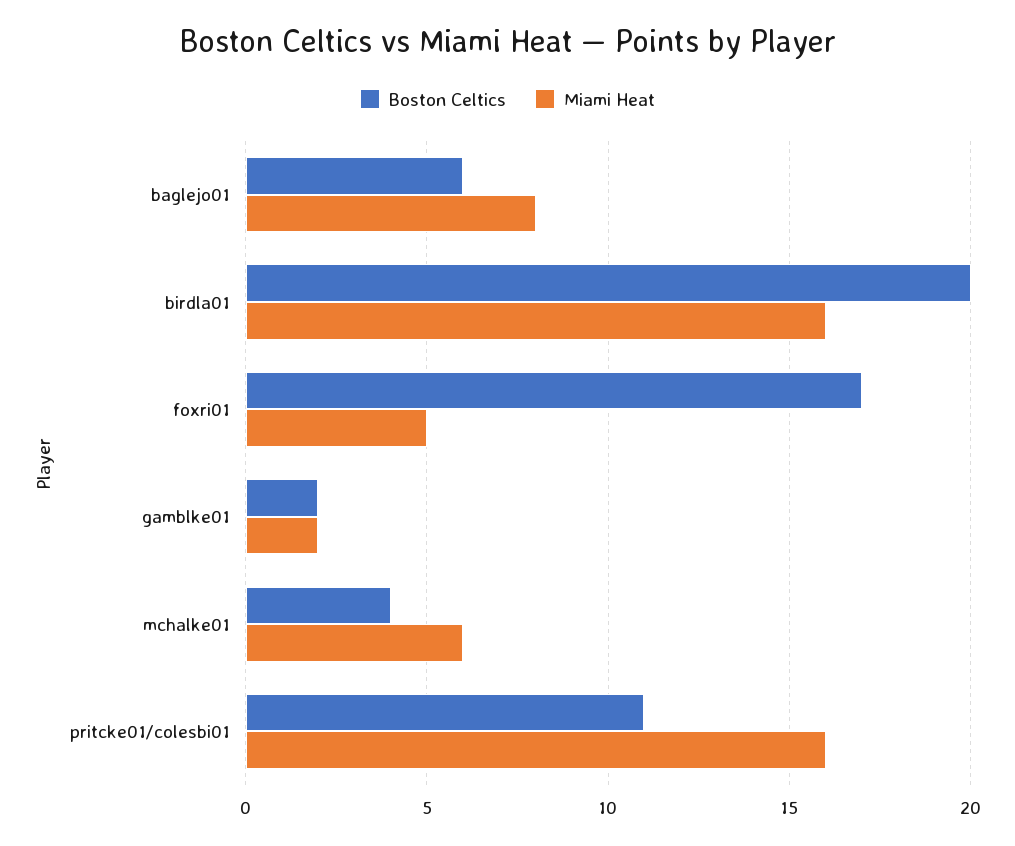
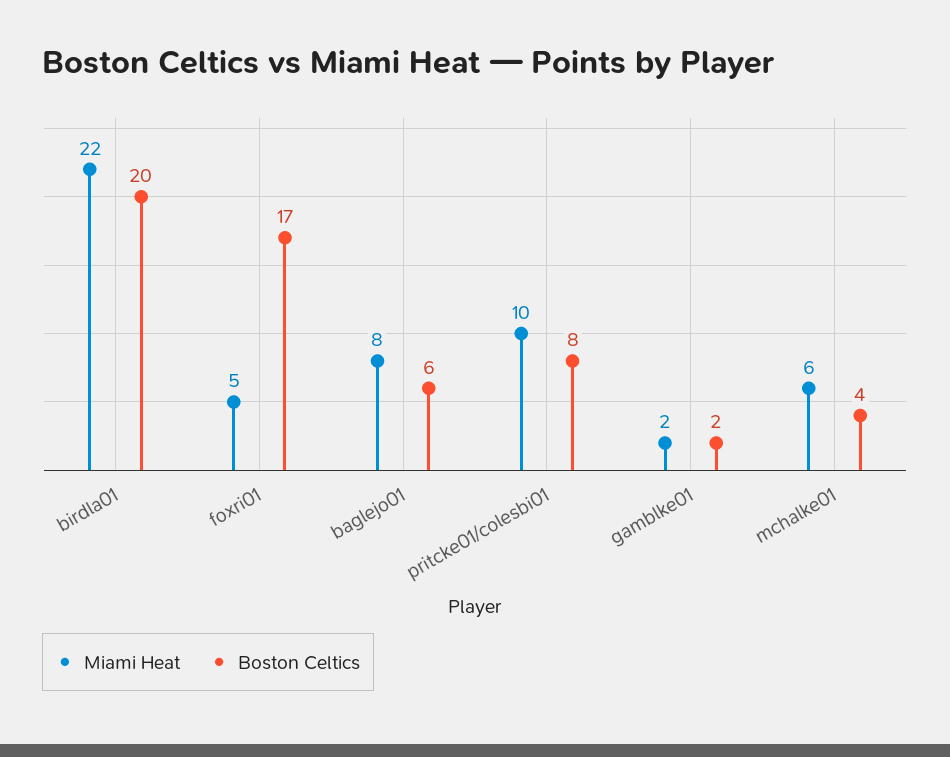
Miami Heat, birdla01: 16 -> 22
Boston Celtics, pritcke01/colesbi01: 11 -> 8
Miami Heat, pritcke01/colesbi01: 16 -> 10

